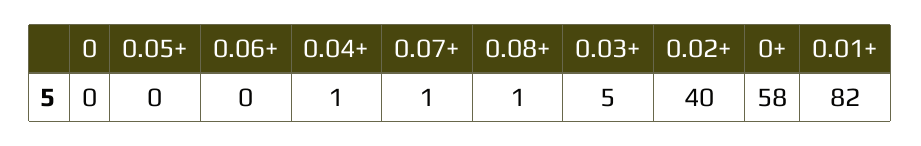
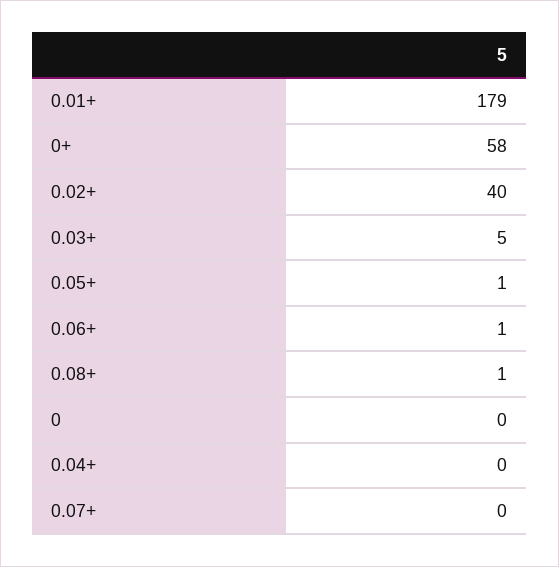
0.05+: 0 -> 1
0.06+: 0 -> 1
0.04+: 1 -> 0
0.07+: 1 -> 0
0.01+: 82 -> 179

